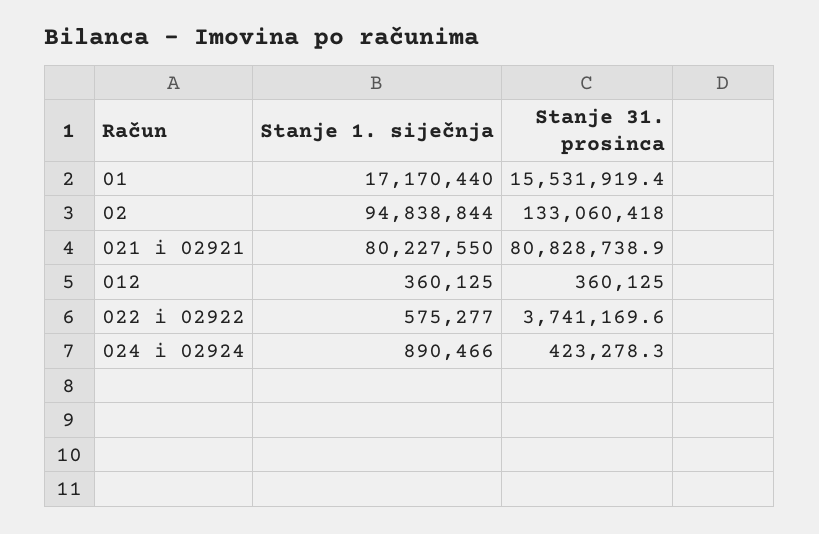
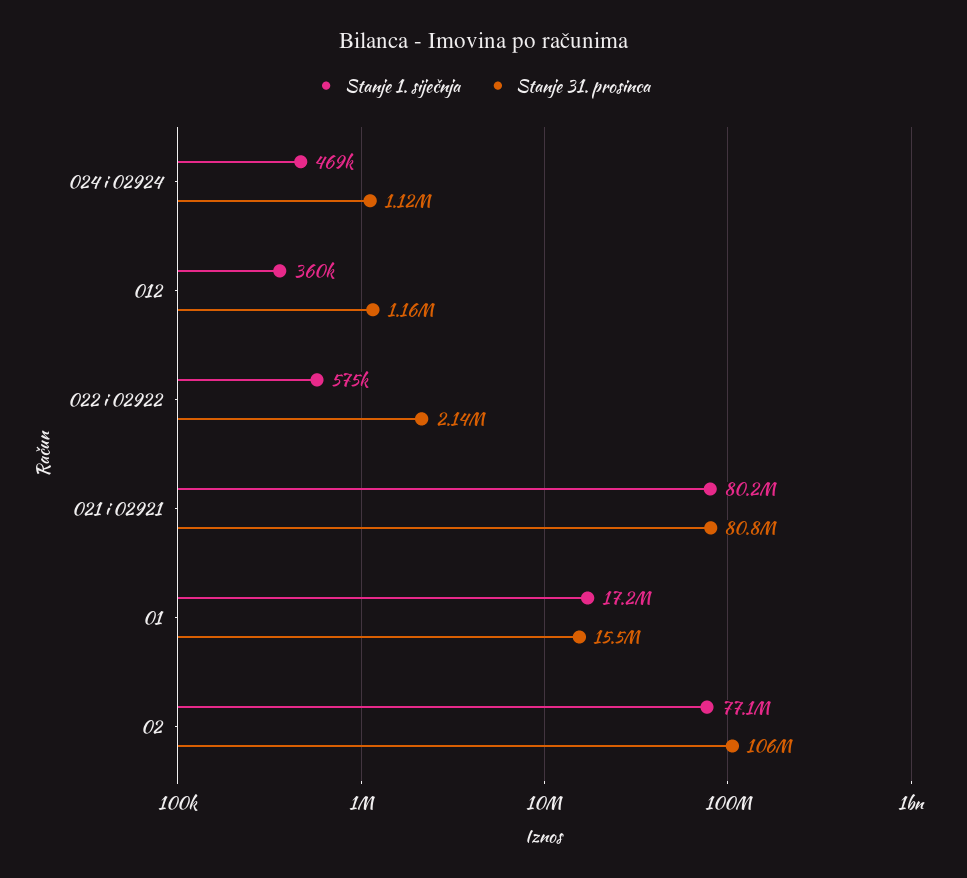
Stanje 1. siječnja, 02: 94838844 -> 77100000
Stanje 31. prosinca, 02: 133060418 -> 106000000
Stanje 31. prosinca, 012: 360125 -> 1160000
Stanje 31. prosinca, 022 i 02922: 3741169.6 -> 2140000
Stanje 1. siječnja, 024 i 02924: 890466 -> 469000
Stanje 31. prosinca, 024 i 02924: 423278.3 -> 1120000

